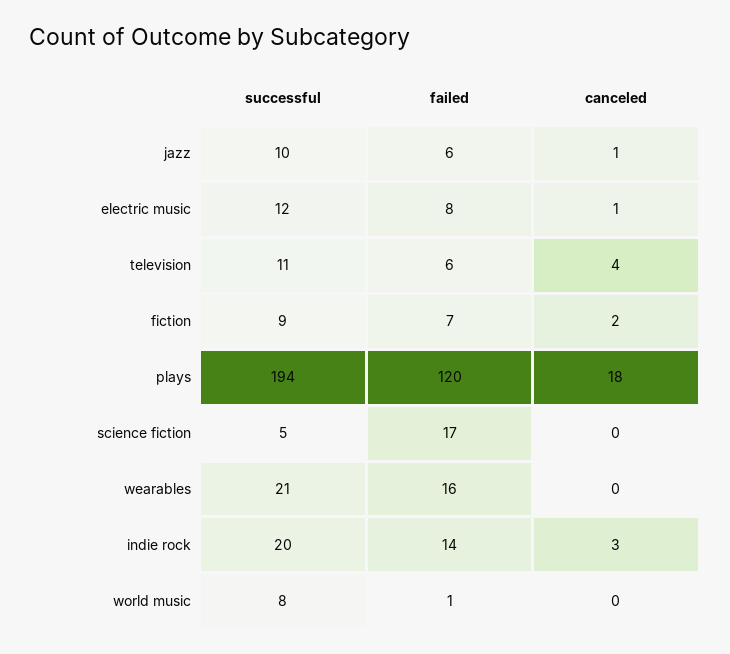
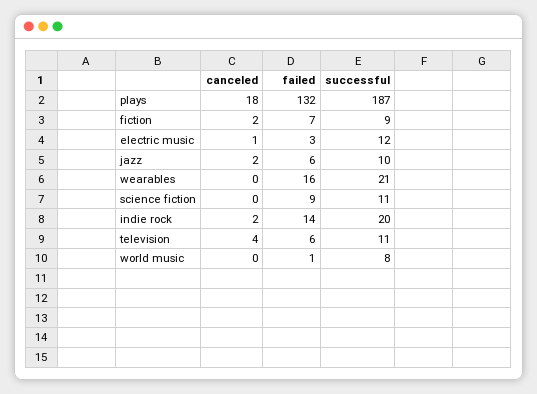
canceled, jazz: 1 -> 2
failed, electric music: 8 -> 3
successful, plays: 194 -> 187
failed, plays: 120 -> 132
successful, science fiction: 5 -> 11
failed, science fiction: 17 -> 9
canceled, indie rock: 3 -> 2

